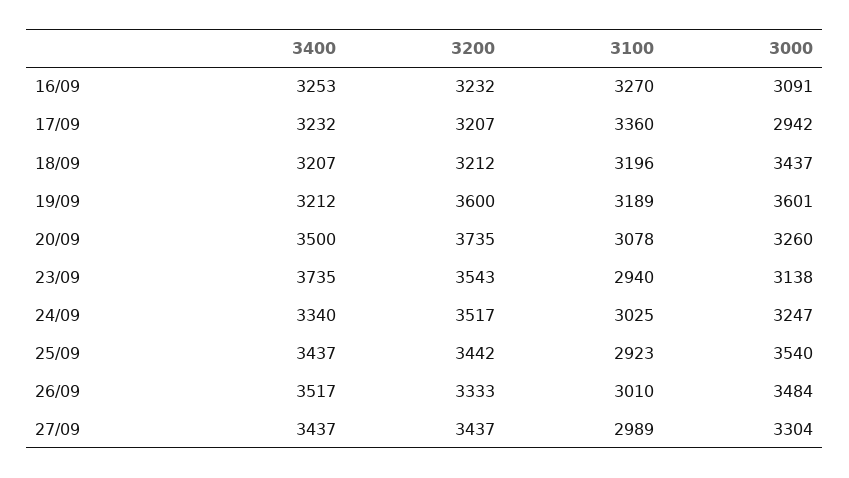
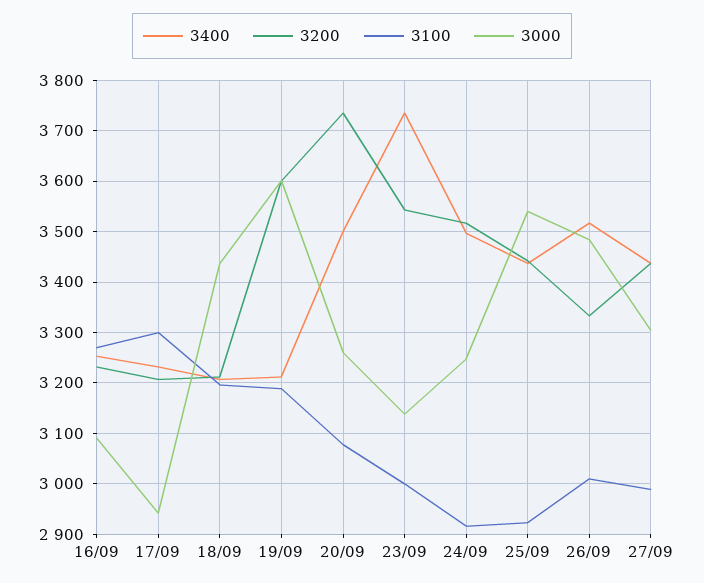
3100, 17/09: 3360 -> 3300
3100, 23/09: 2940 -> 3000
3400, 24/09: 3340 -> 3500
3100, 24/09: 3025 -> 2920

